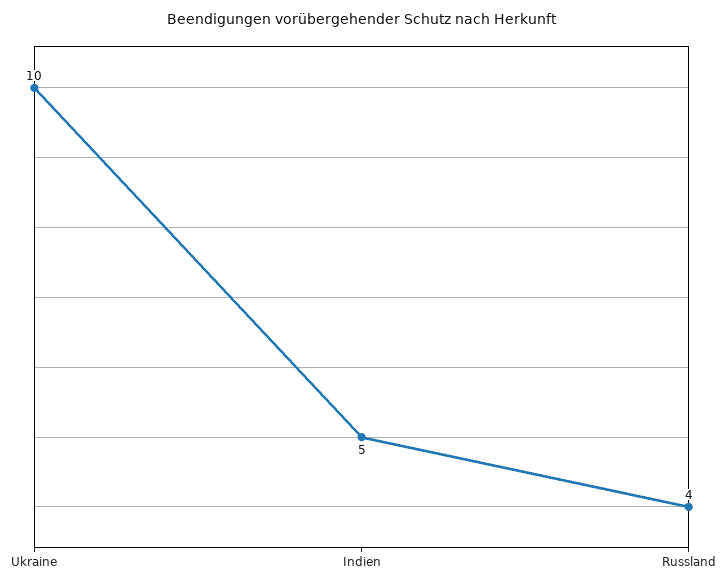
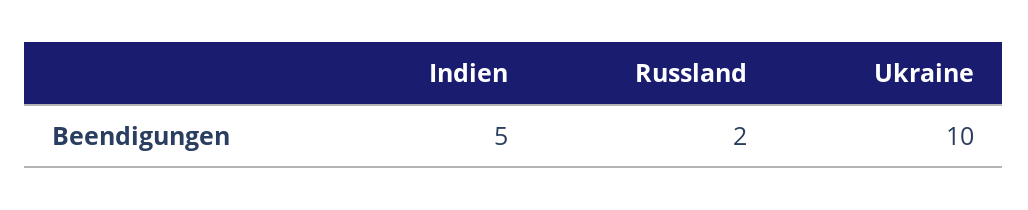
Russland: 4 -> 2

